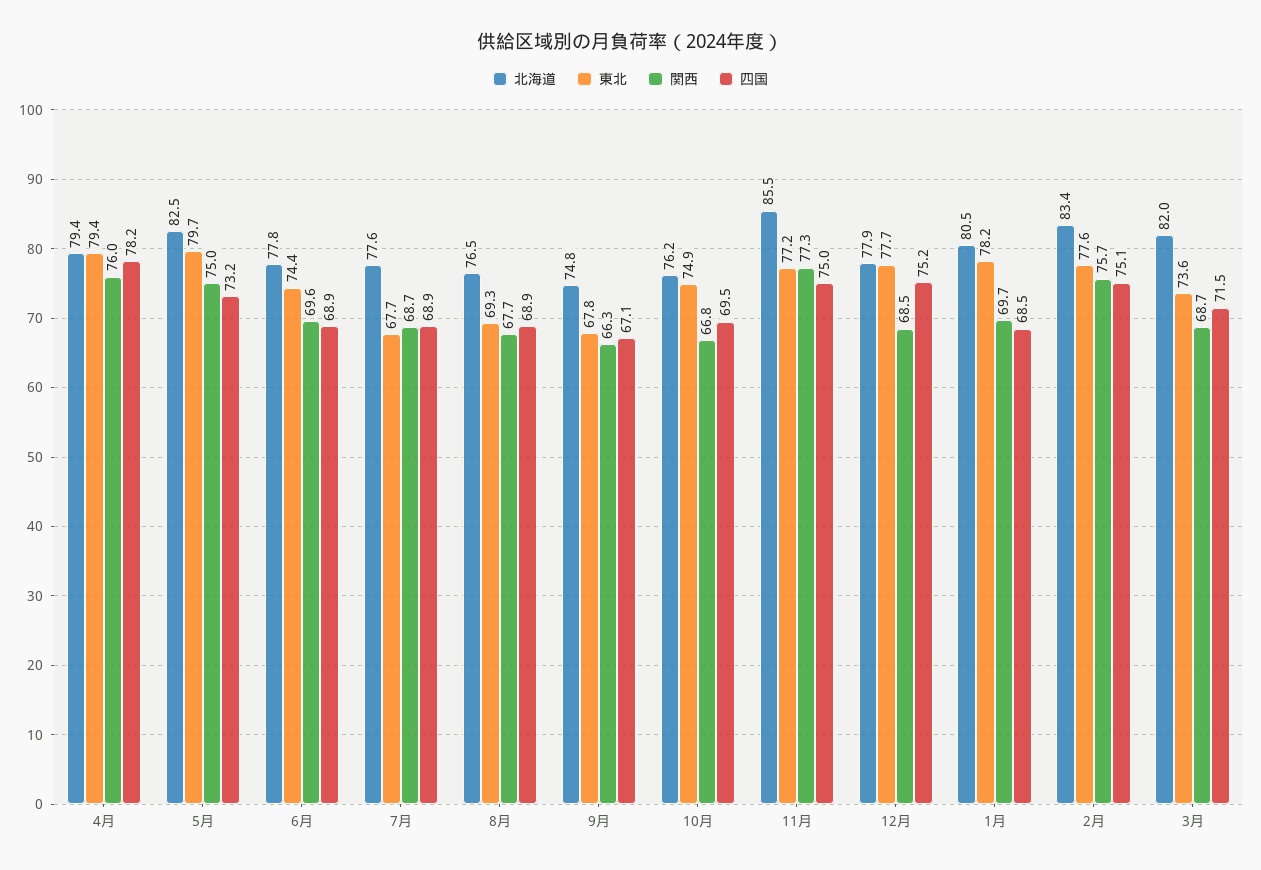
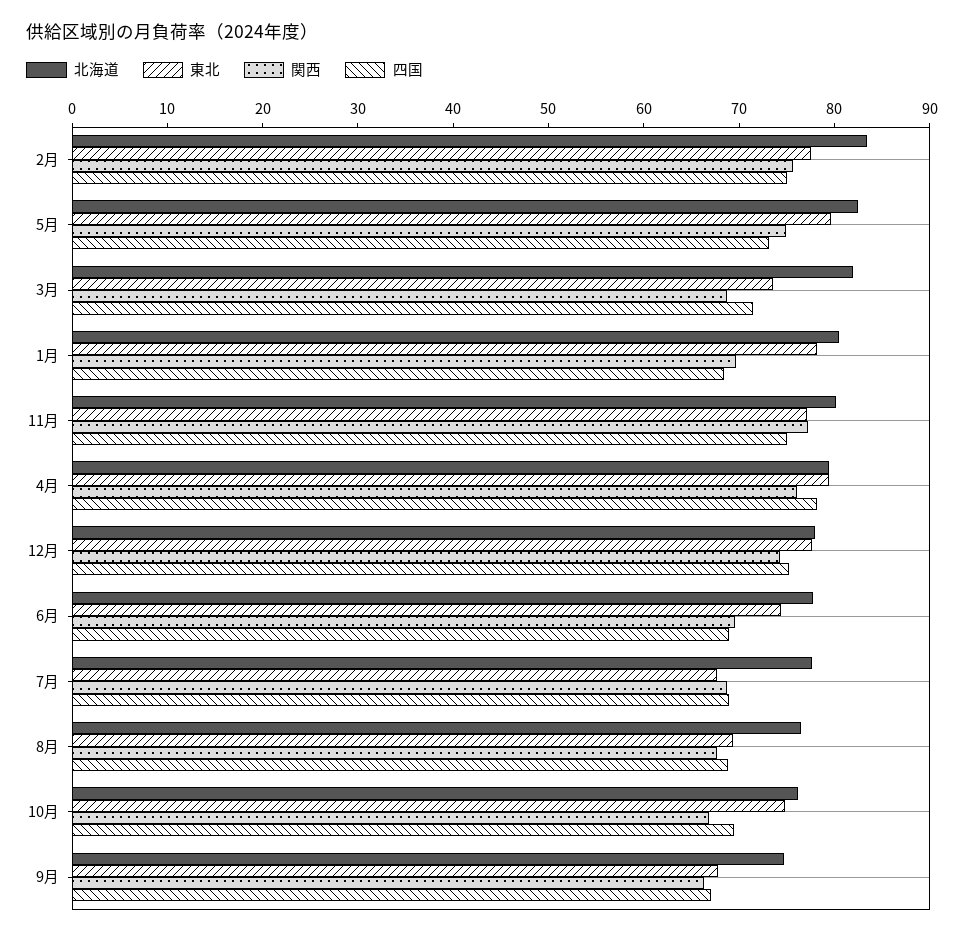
北海道, 11月: 85.5 -> 80
関西, 12月: 68.5 -> 74

